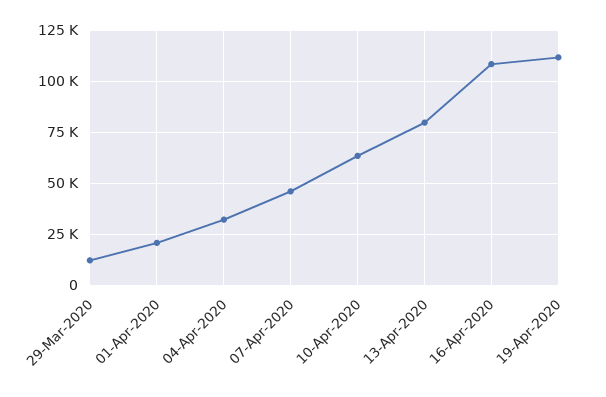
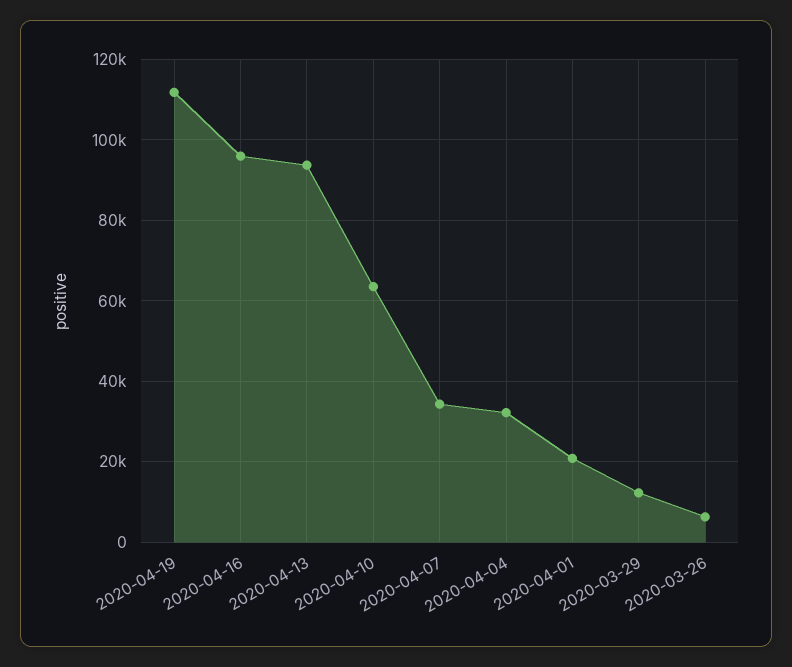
07-Apr-2020: 45000 -> 34000
13-Apr-2020: 80000 -> 94000
16-Apr-2020: 110000 -> 96000
2020-03-26: none -> 6000

